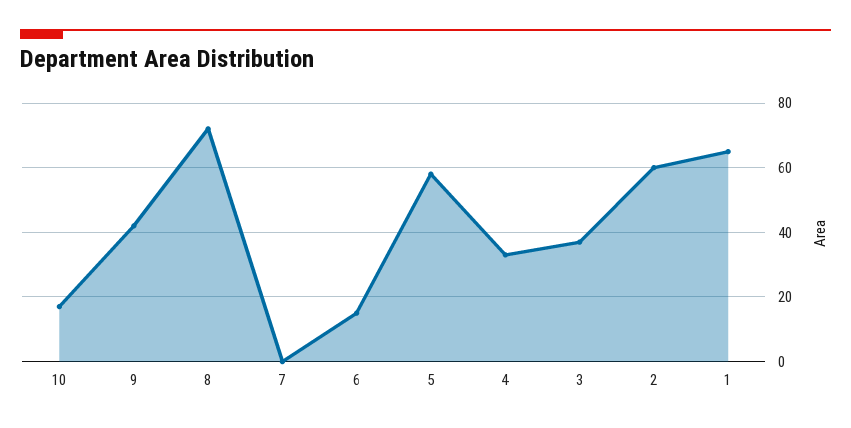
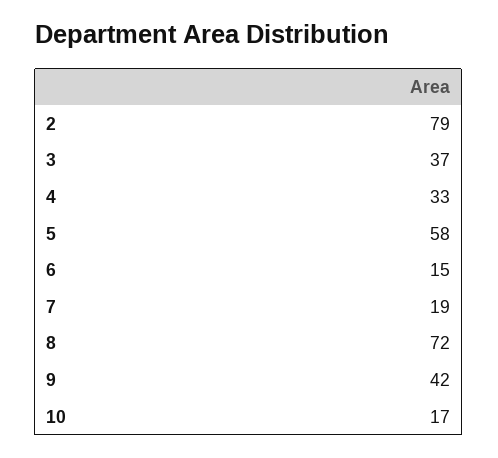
7: 0 -> 19
2: 60 -> 79
1: 65 -> none

